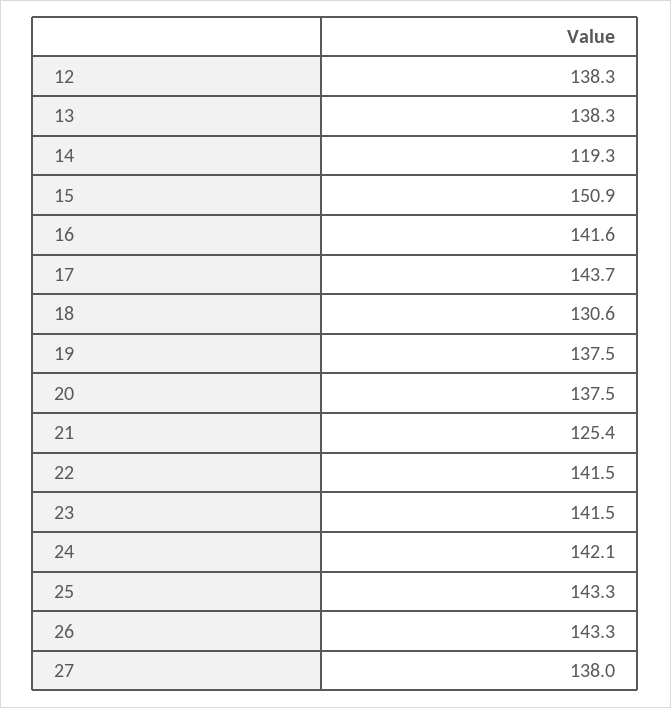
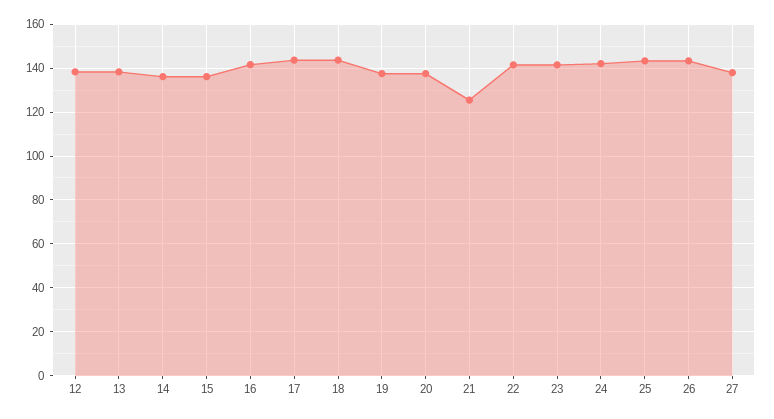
14: 119.3 -> 135
15: 150.9 -> 135
18: 130.6 -> 145

